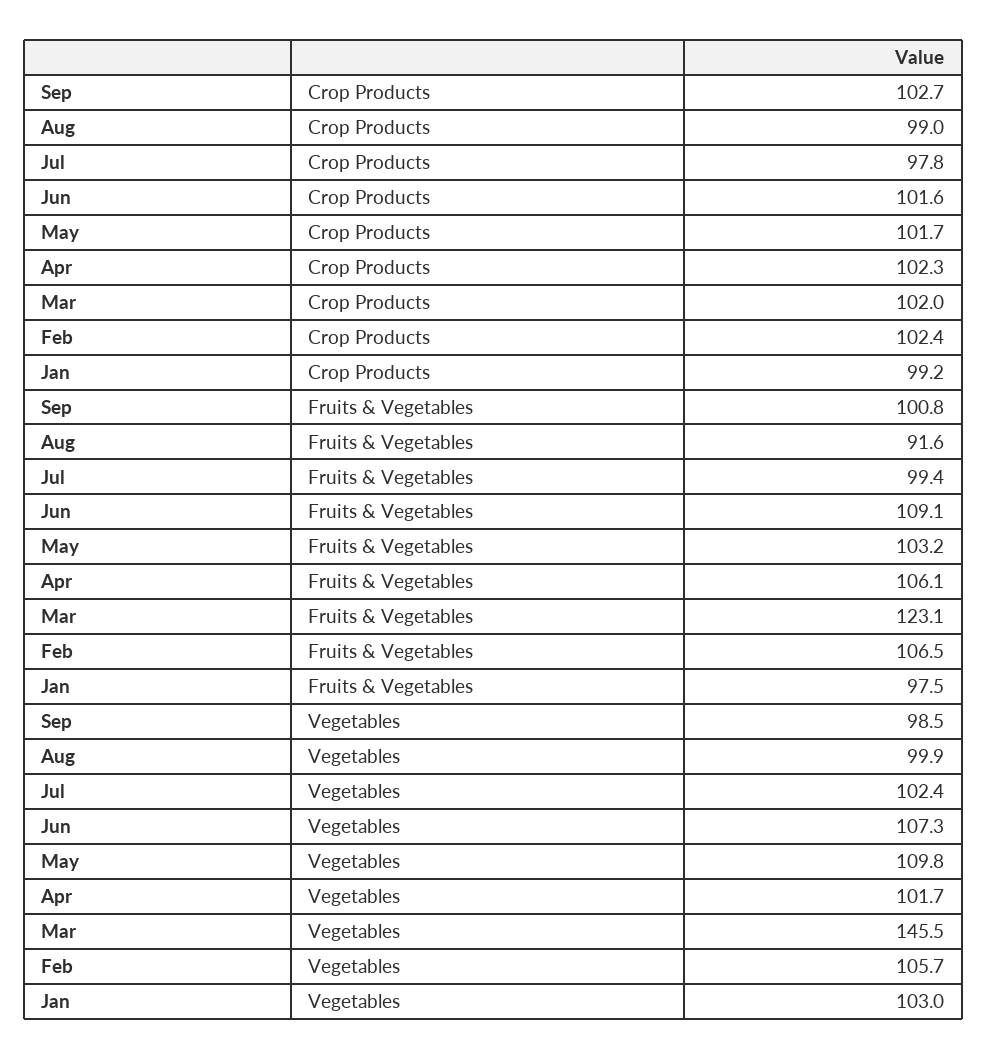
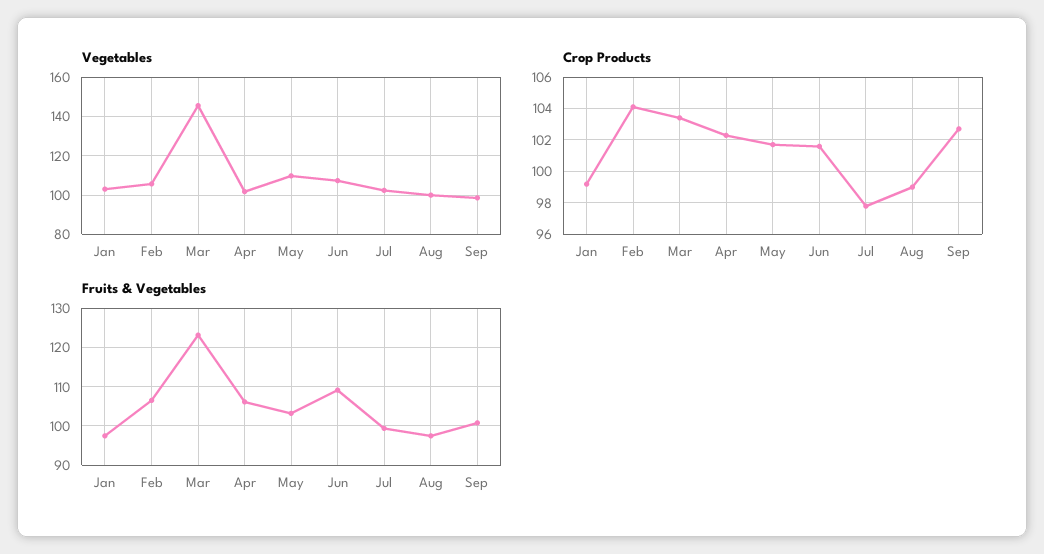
Crop Products, Mar: 102 -> 103.5
Crop Products, Feb: 102.4 -> 104
Fruits & Vegetables, Aug: 91.6 -> 98

